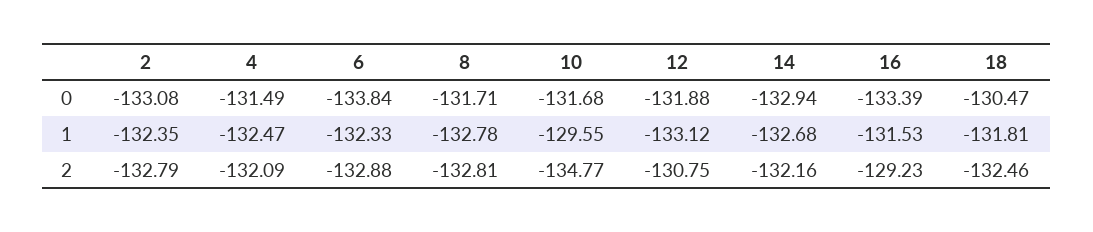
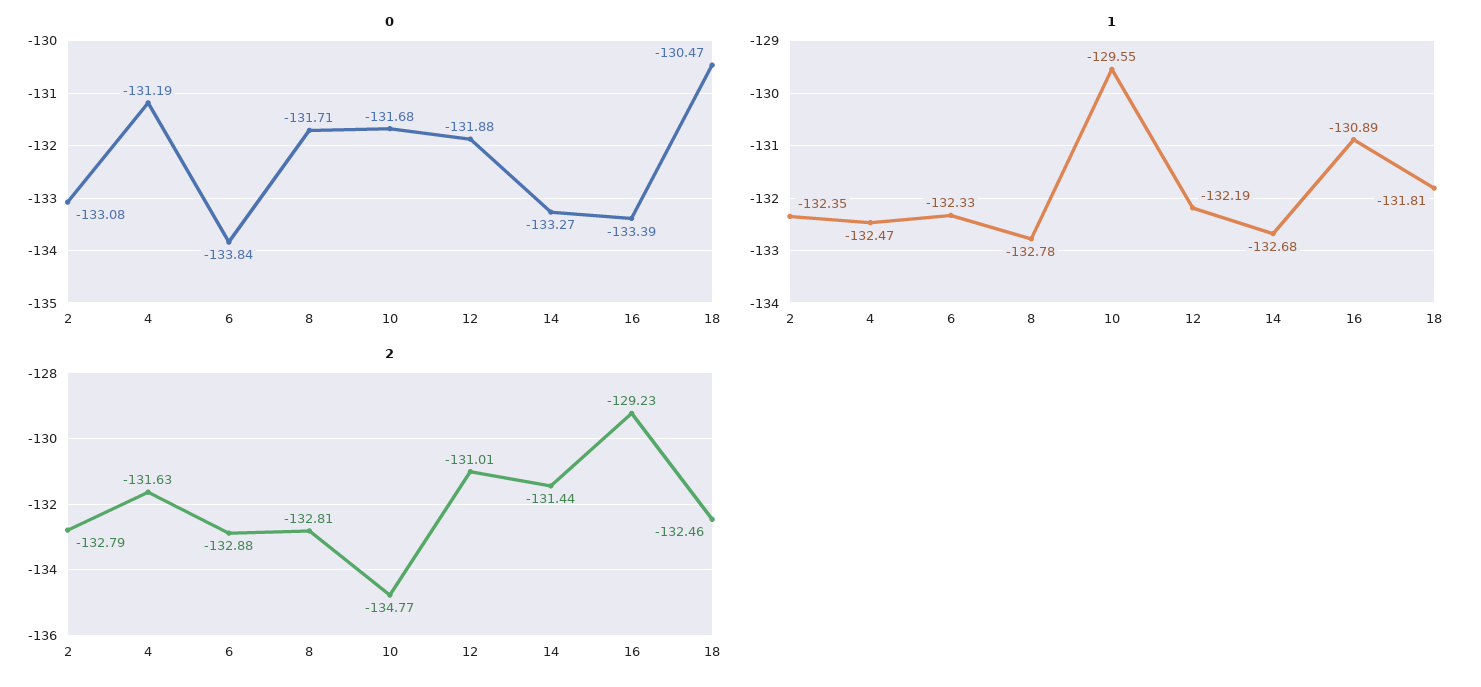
0, 4: -131.49 -> -131.19
0, 14: -132.94 -> -133.27
1, 12: -133.12 -> -132.19
1, 16: -131.53 -> -130.89
2, 4: -132.09 -> -131.63
2, 12: -130.75 -> -131.01
2, 14: -132.16 -> -131.44

